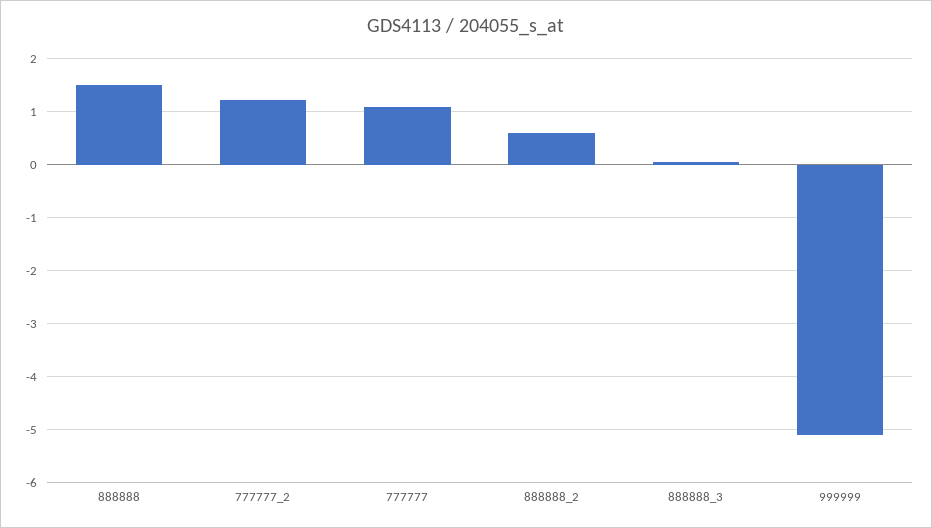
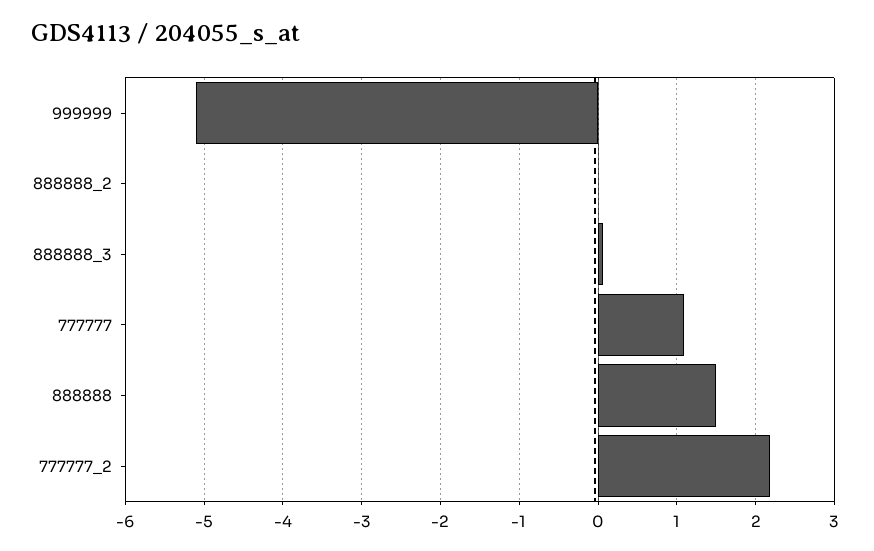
777777_2: 1.2 -> 2.2
888888_2: 0.6 -> 0

